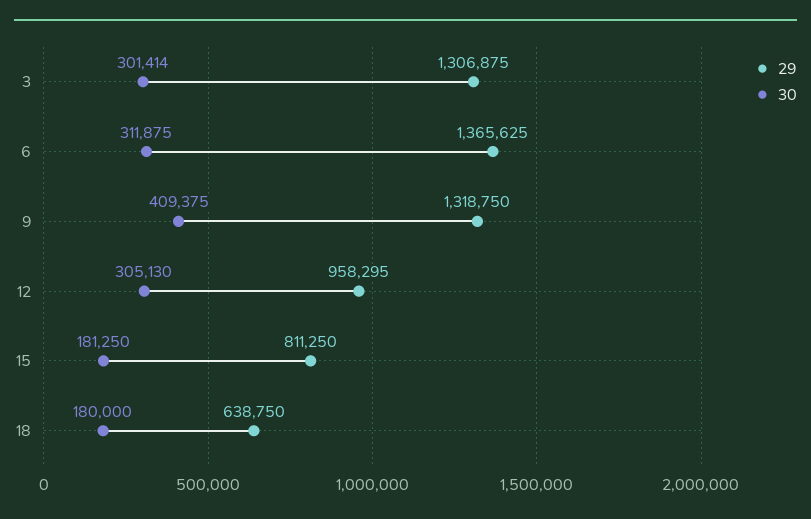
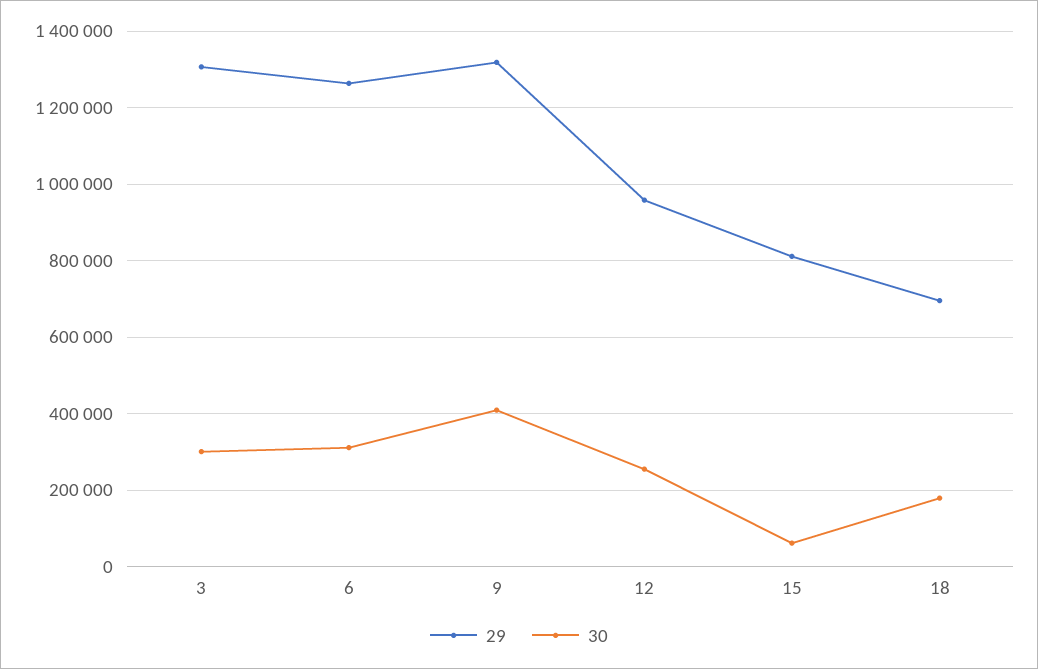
29, 6: 1365625 -> 1260000
30, 12: 305130 -> 260000
30, 15: 181250 -> 60000
29, 18: 638750 -> 700000

